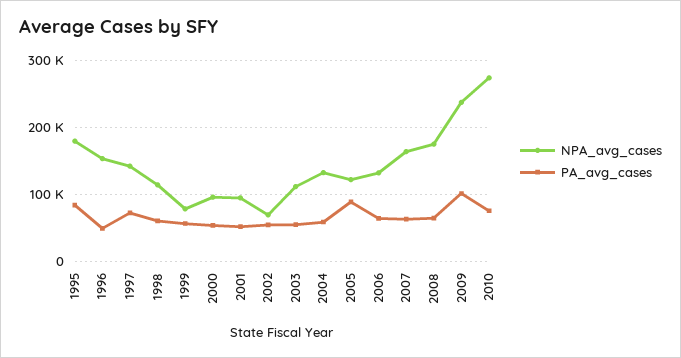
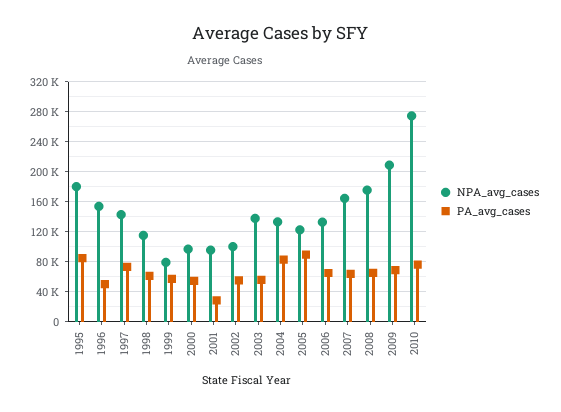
PA_avg_cases, 2001: 50000 -> 30000
NPA_avg_cases, 2002: 70000 -> 100000
NPA_avg_cases, 2003: 110000 -> 140000
PA_avg_cases, 2004: 60000 -> 80000
NPA_avg_cases, 2009: 240000 -> 210000
PA_avg_cases, 2009: 100000 -> 70000

